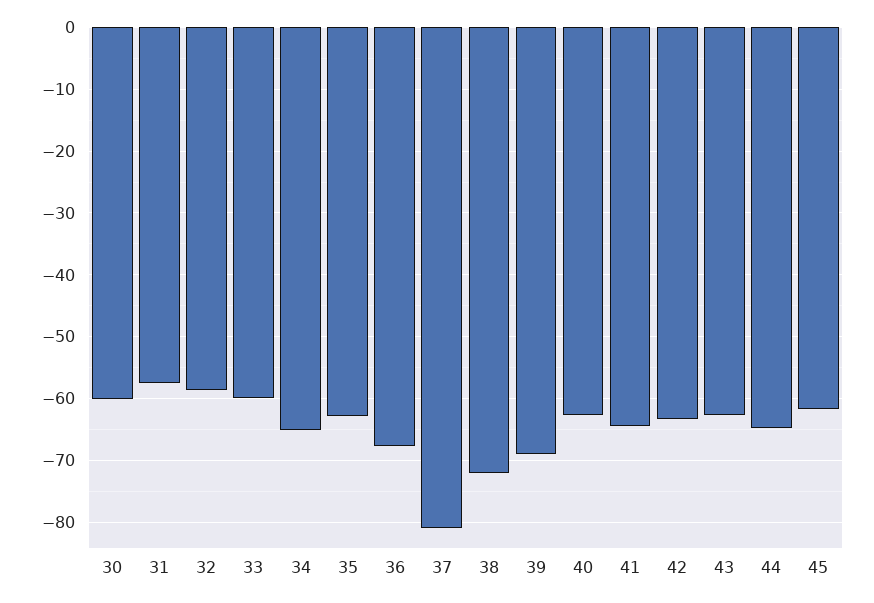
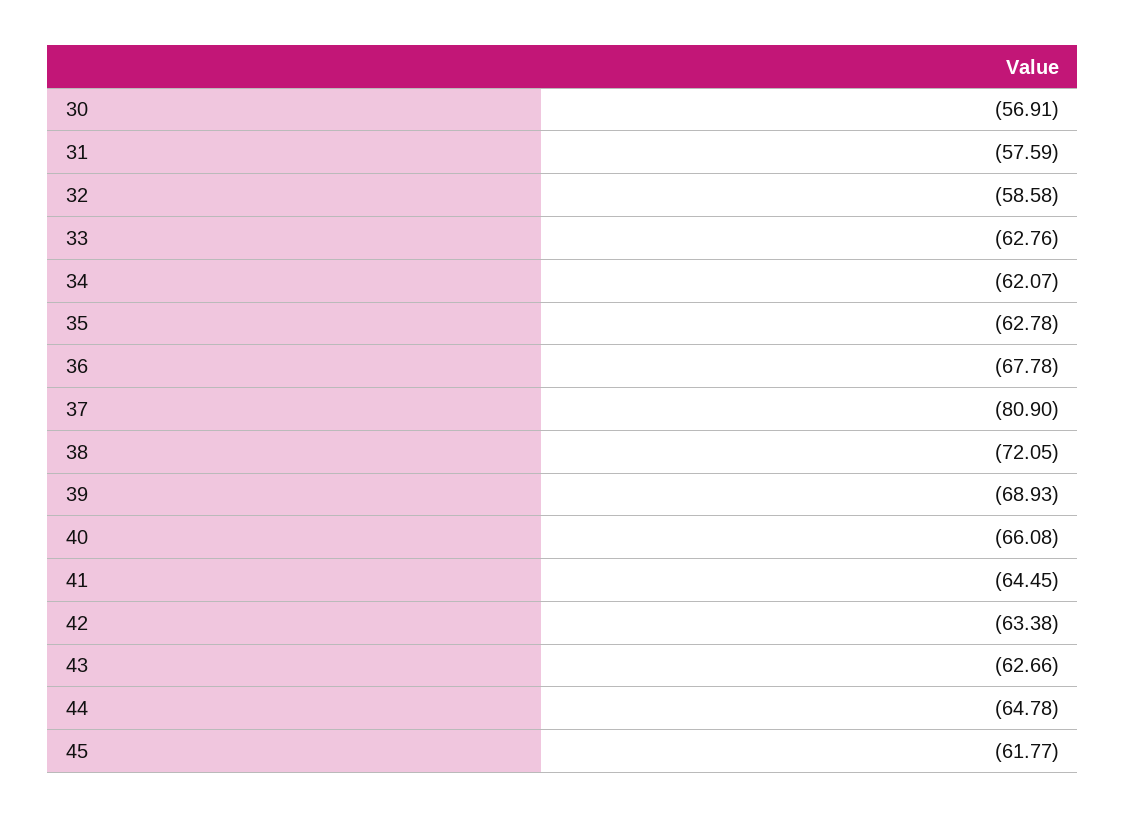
30: -60 -> -56.91
33: -60 -> -62.76
34: -65 -> -62.07
40: -63 -> -66.08

